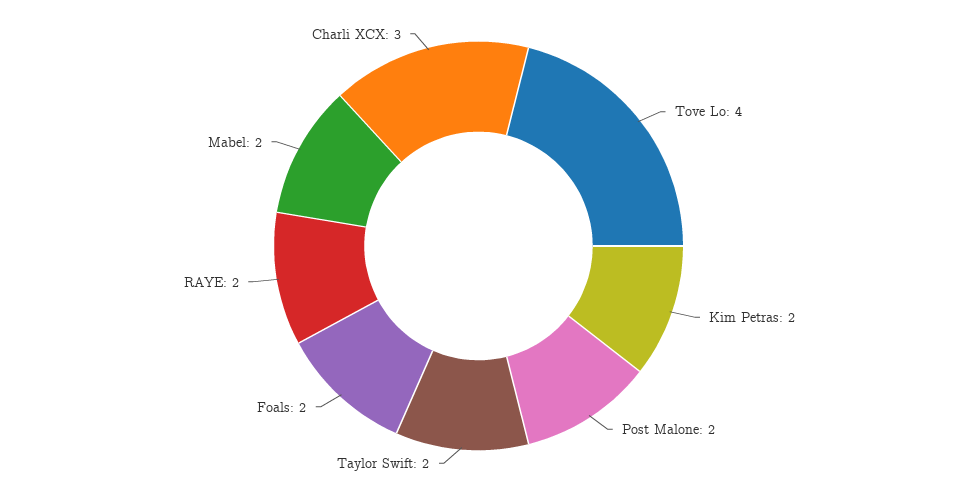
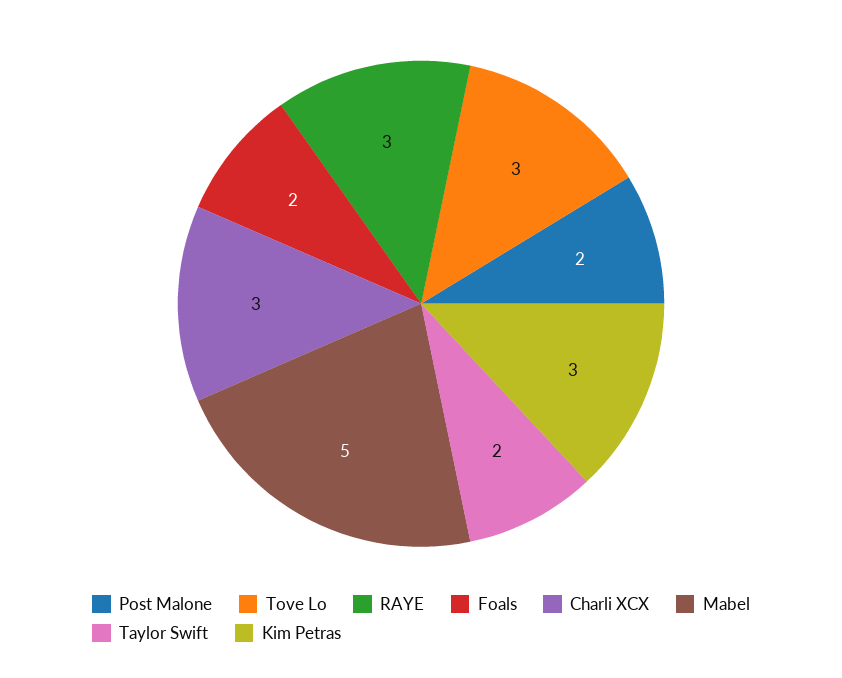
Tove Lo: 4 -> 3
Kim Petras: 2 -> 3
RAYE: 2 -> 3
Mabel: 2 -> 5

